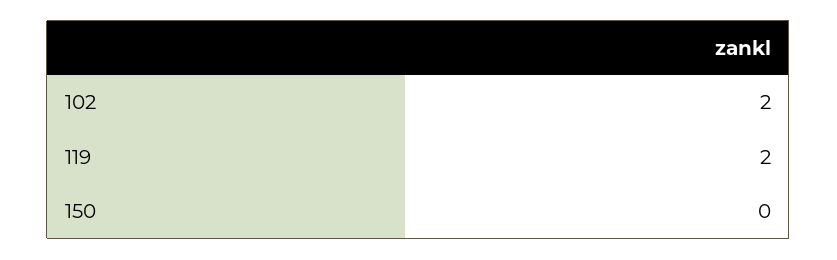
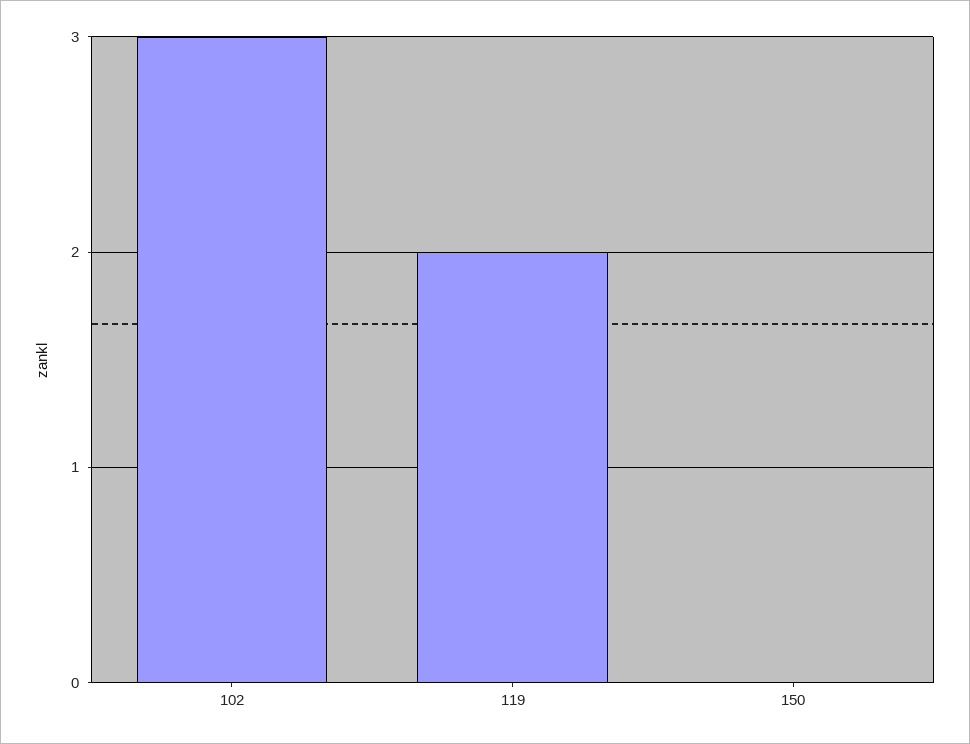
102: 2 -> 3

